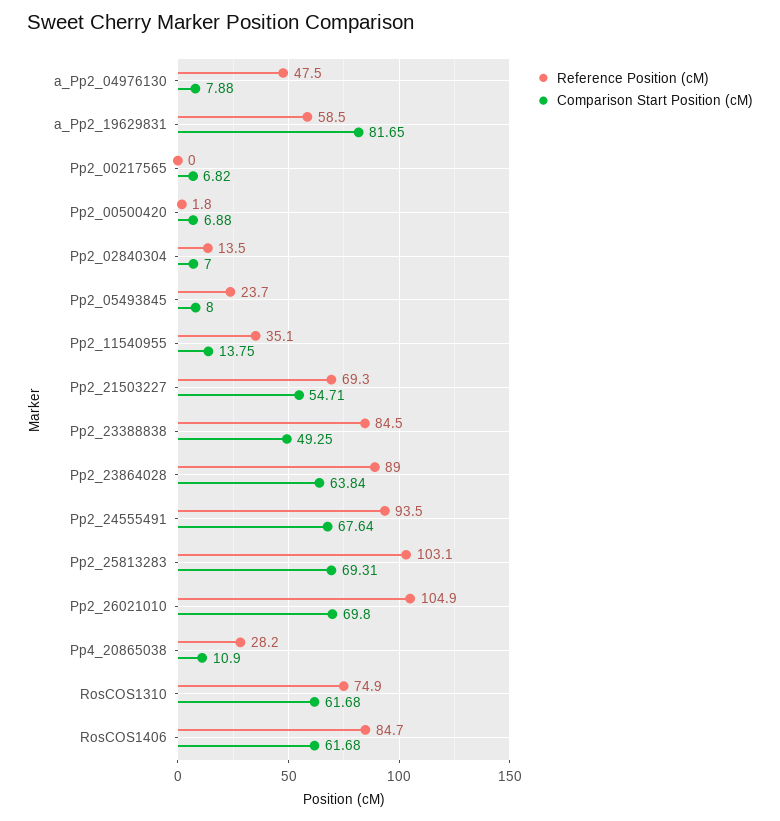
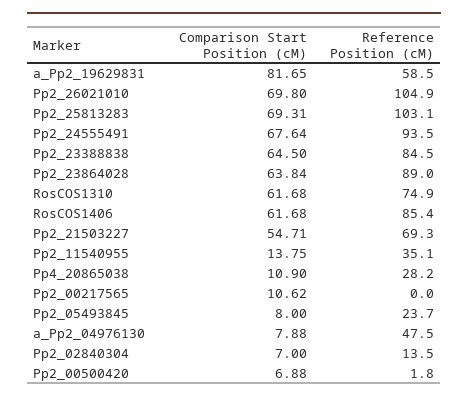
Comparison Start Position (cM), Pp2_00217565: 6.82 -> 10.62
Comparison Start Position (cM), Pp2_23388838: 49.25 -> 64.5
Reference Position (cM), RosCOS1406: 84.7 -> 85.4

